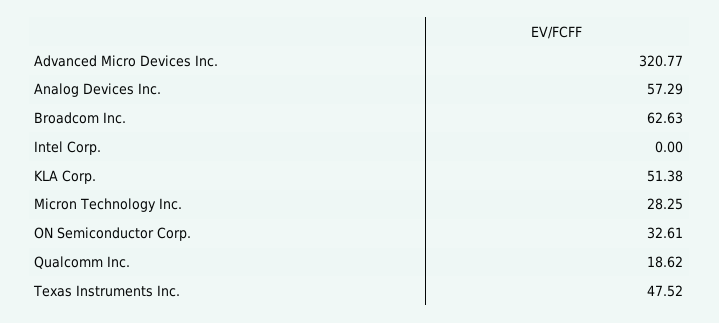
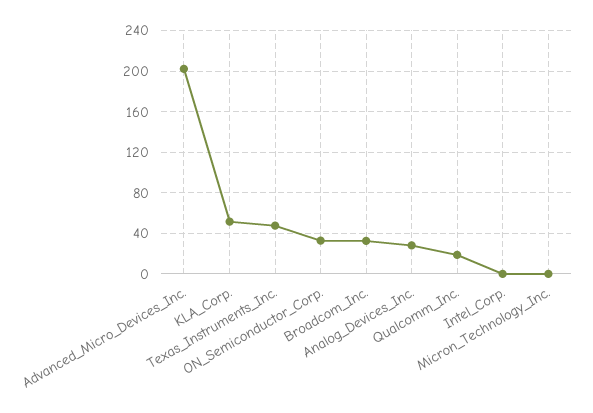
Advanced Micro Devices Inc.: 320.77 -> 200
Analog Devices Inc.: 57.29 -> 30
Broadcom Inc.: 62.63 -> 30
Micron Technology Inc.: 28.25 -> 0

